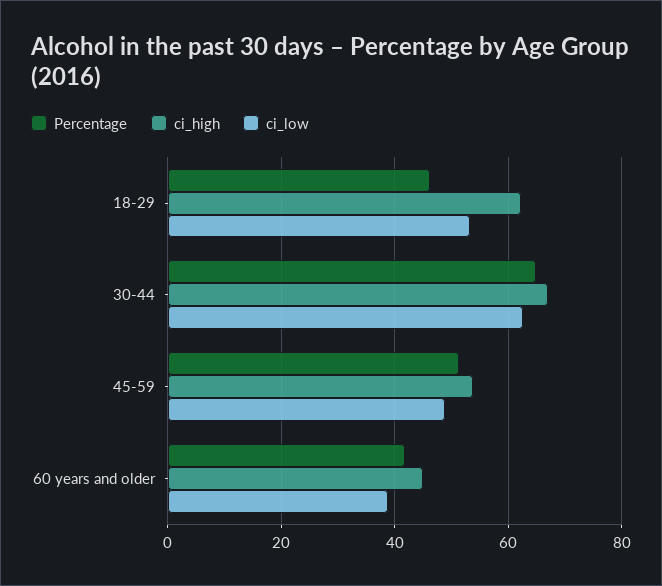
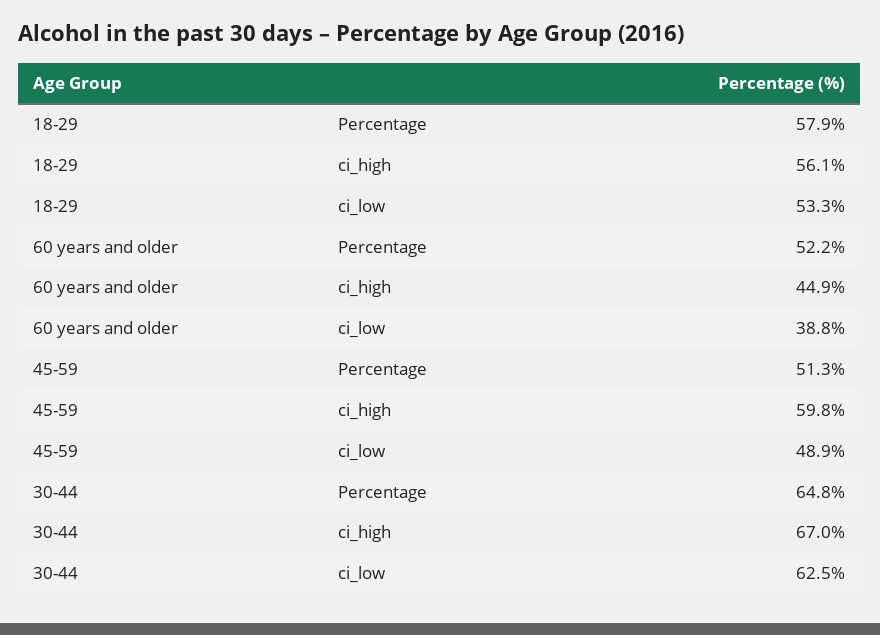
Percentage, 18-29: 46 -> 57.9
ci_high, 18-29: 62 -> 56.1
ci_high, 45-59: 54 -> 59.8
Percentage, 60 years and older: 42 -> 52.2

